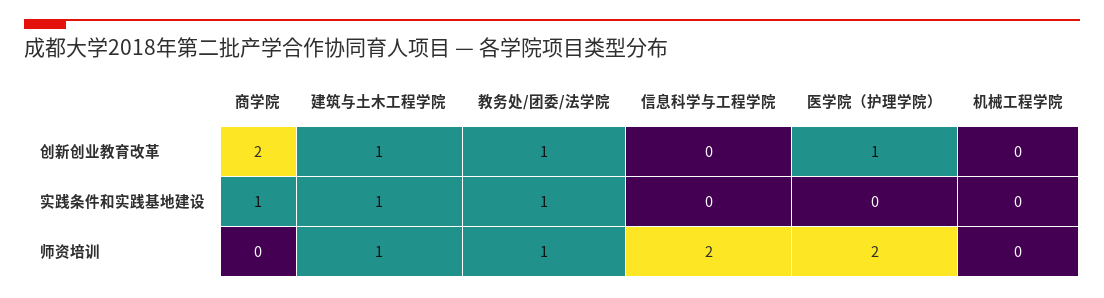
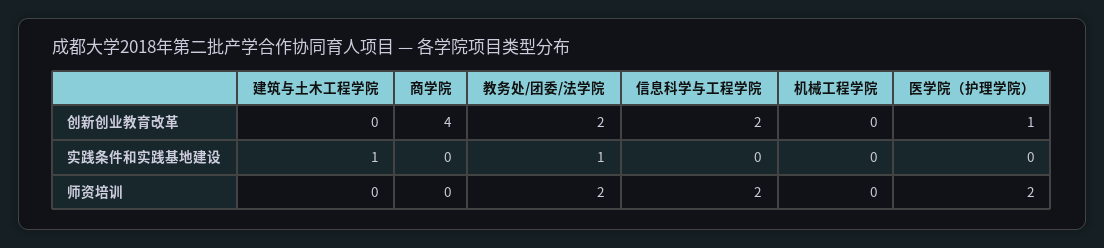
商学院, 创新创业教育改革: 2 -> 4
建筑与土木工程学院, 创新创业教育改革: 1 -> 0
教务处/团委/法学院, 创新创业教育改革: 1 -> 2
信息科学与工程学院, 创新创业教育改革: 0 -> 2
商学院, 实践条件和实践基地建设: 1 -> 0
建筑与土木工程学院, 师资培训: 1 -> 0
教务处/团委/法学院, 师资培训: 1 -> 2

